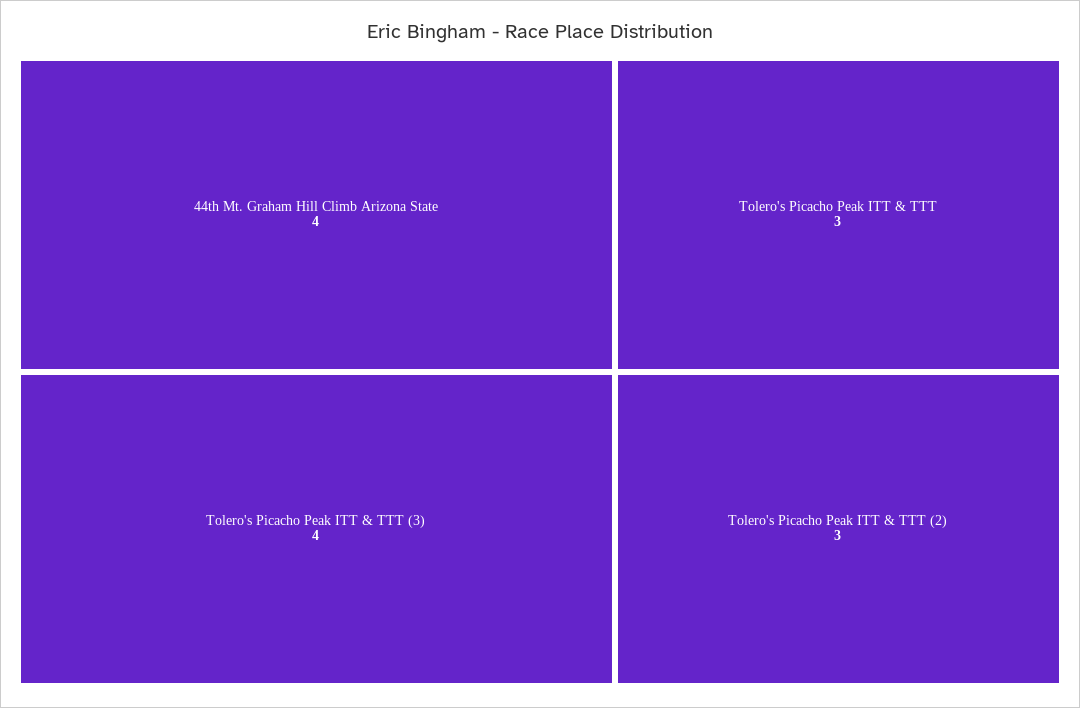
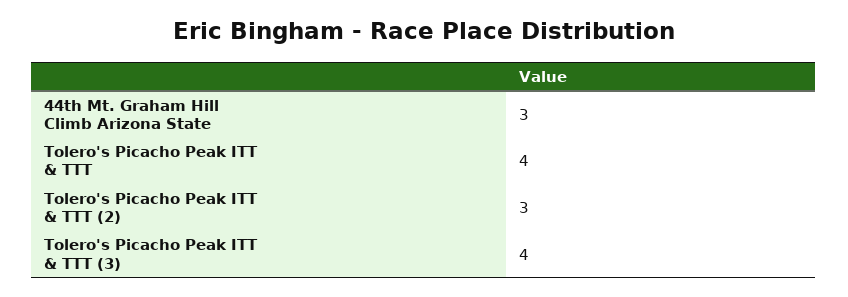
44th Mt. Graham Hill Climb Arizona State: 4 -> 3
Tolero's Picacho Peak ITT & TTT: 3 -> 4

